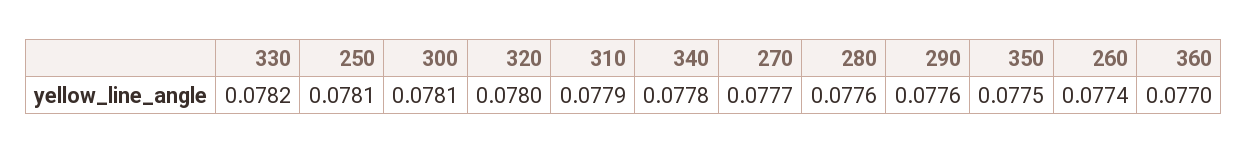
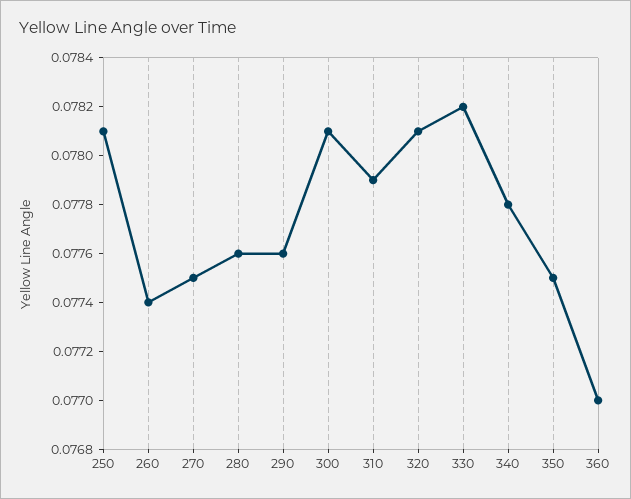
320: 0.078 -> 0.0781
270: 0.0777 -> 0.0775

